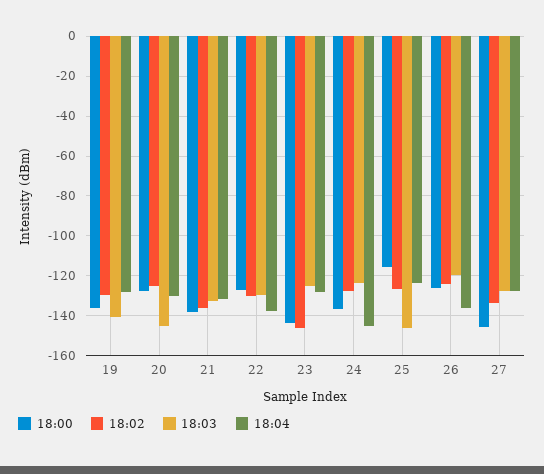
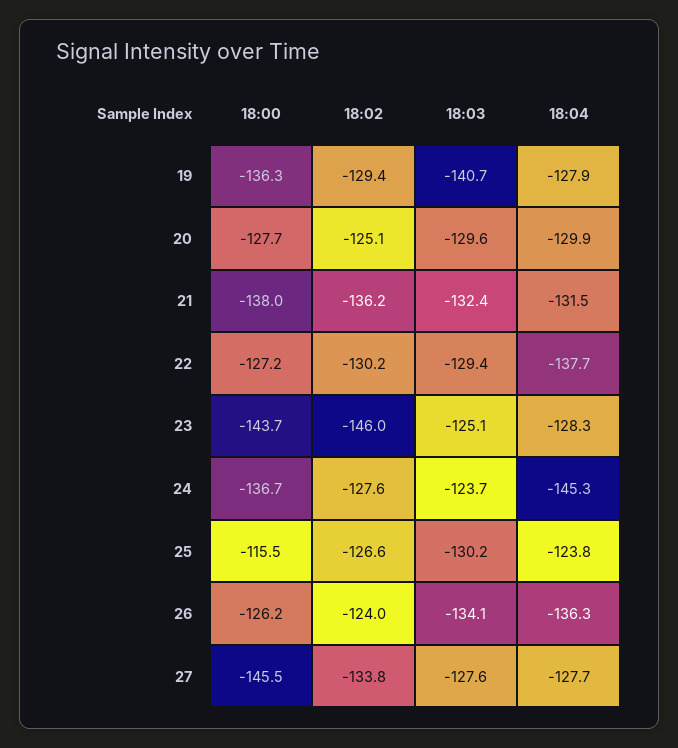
18:03, 20: -145 -> -129.6
18:03, 25: -145 -> -130.2
18:03, 26: -120 -> -134.1

